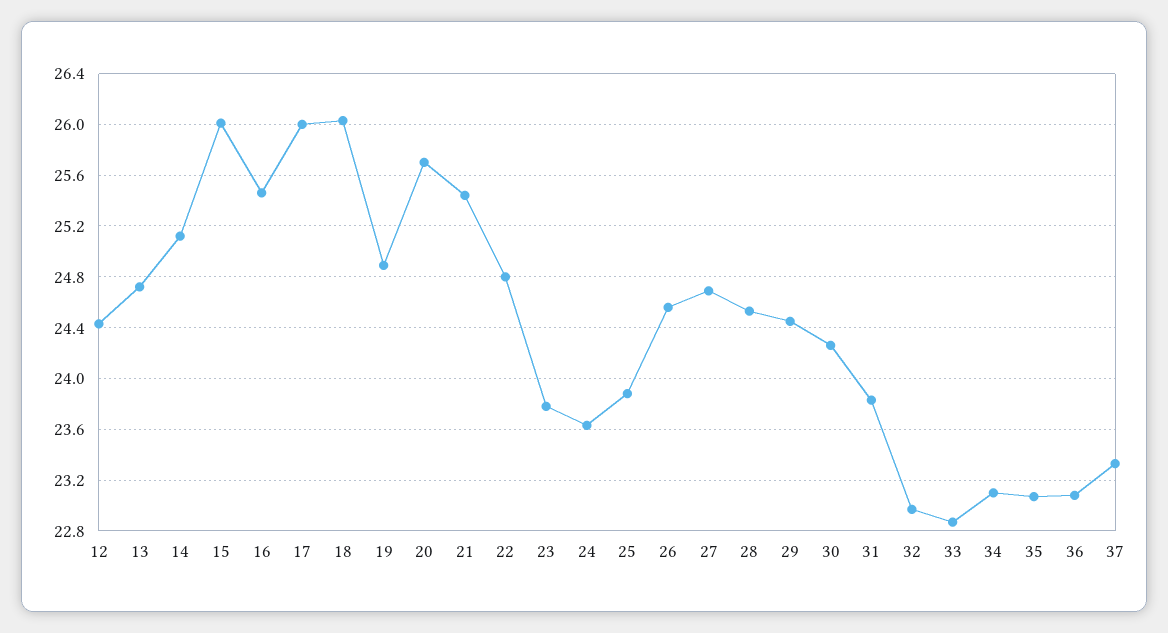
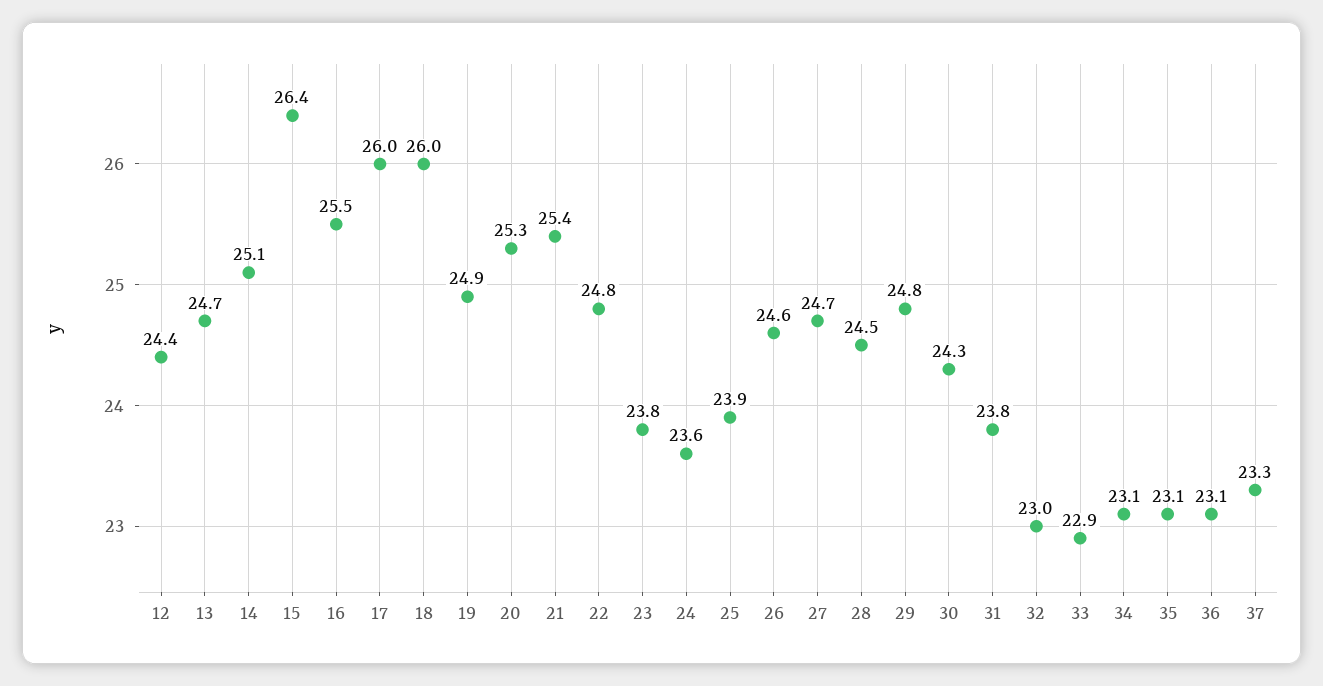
15: 26 -> 26.4
20: 25.7 -> 25.3
29: 24.45 -> 24.8

